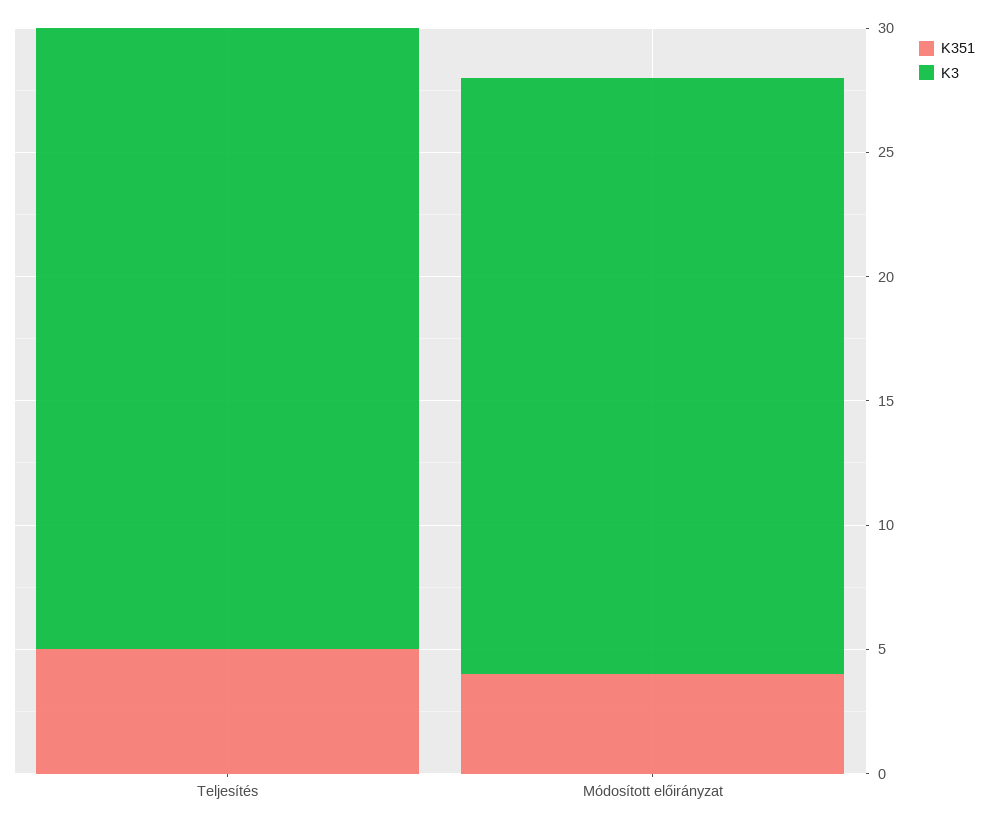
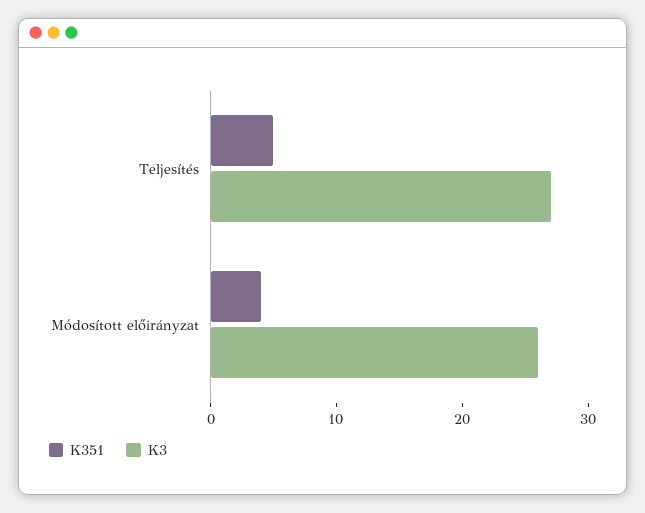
K3, Teljesítés: 25 -> 27
K3, Módosított előirányzat: 24 -> 26

